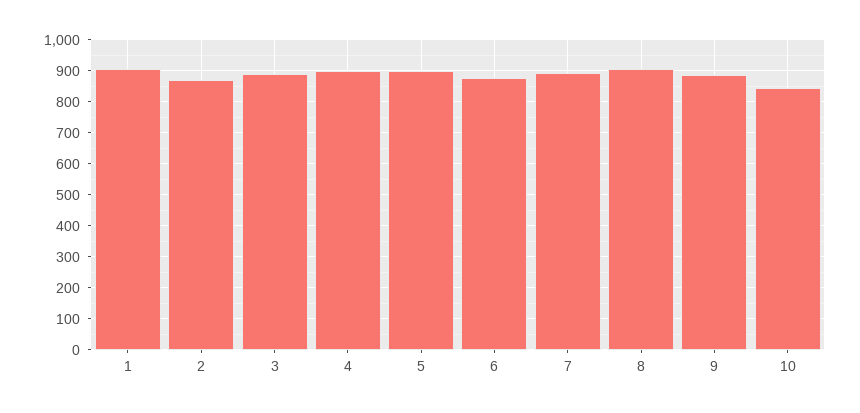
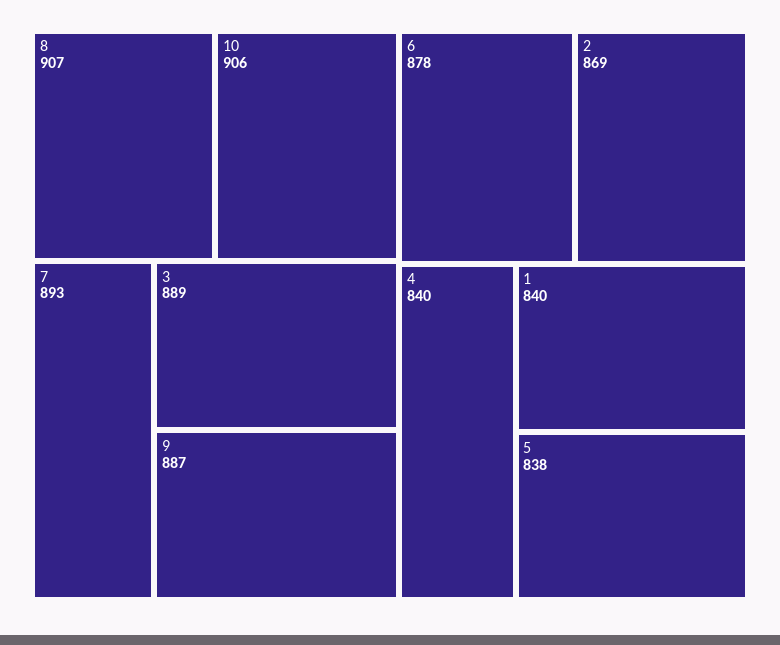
1: 900 -> 840
4: 900 -> 840
5: 900 -> 838
10: 840 -> 906

